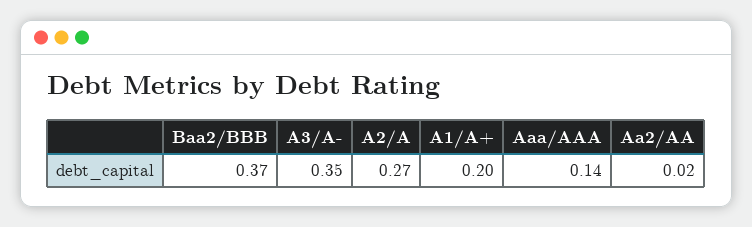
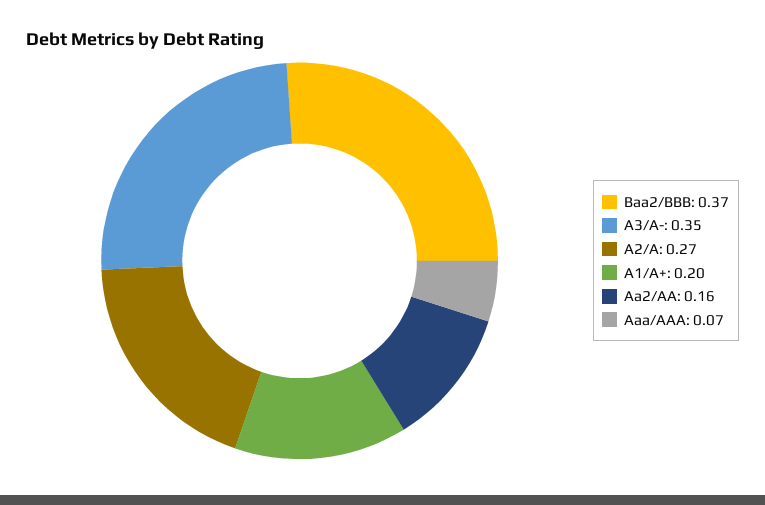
Aaa/AAA: 0.14 -> 0.07
Aa2/AA: 0.02 -> 0.16

